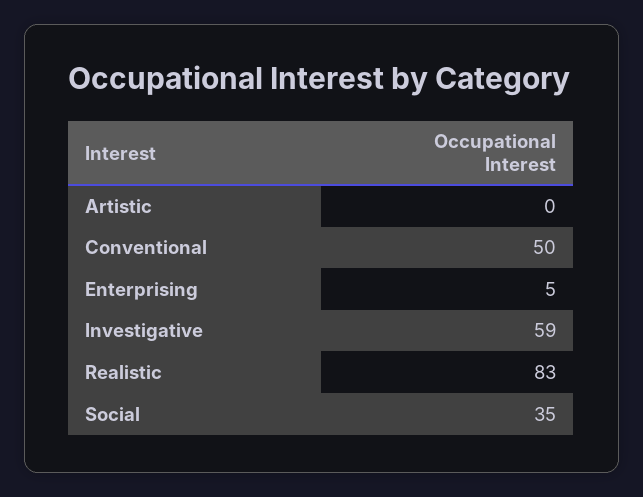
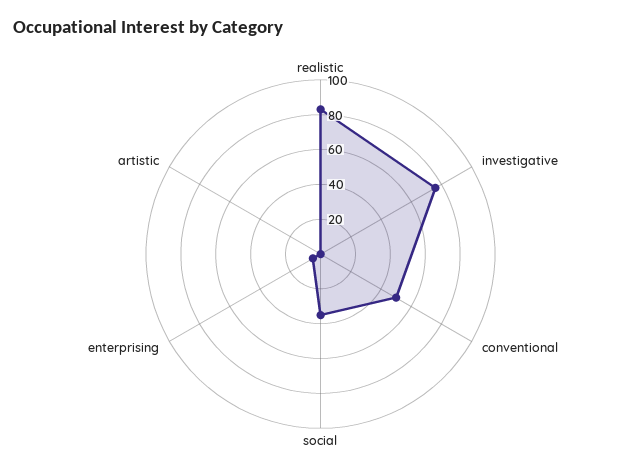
Investigative: 59 -> 75

